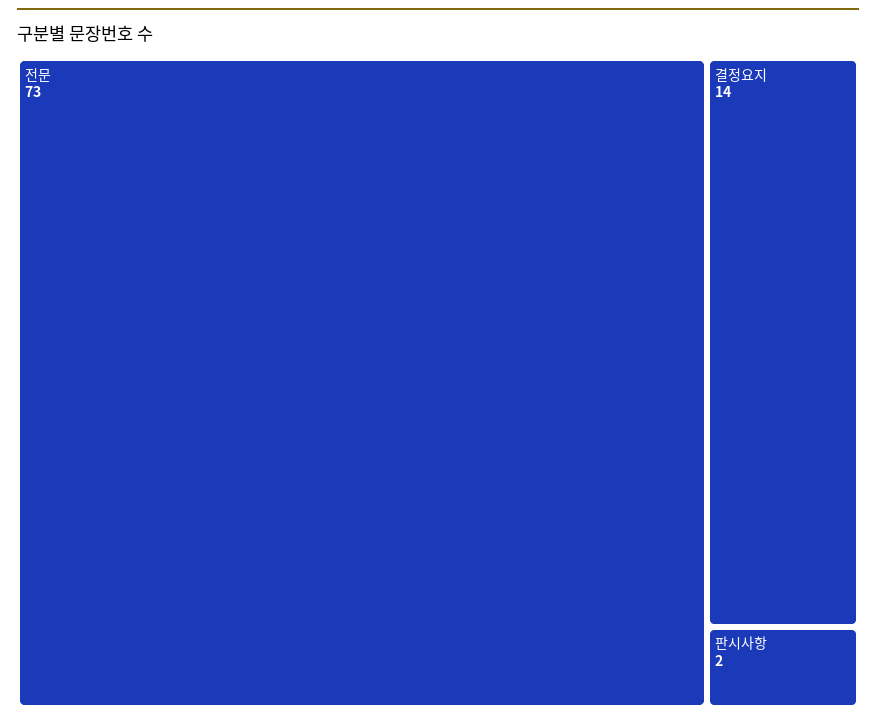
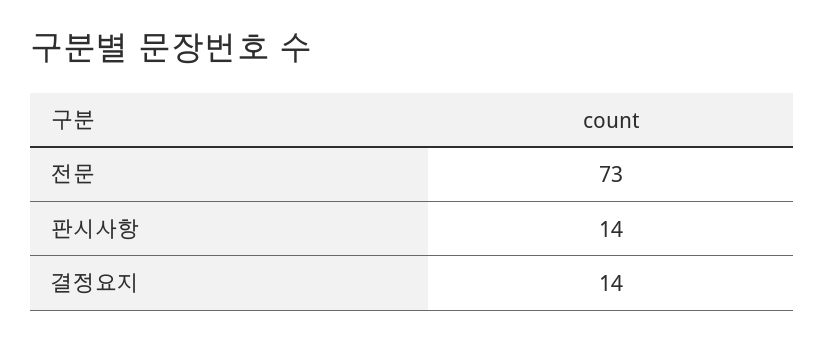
판시사항: 2 -> 14

